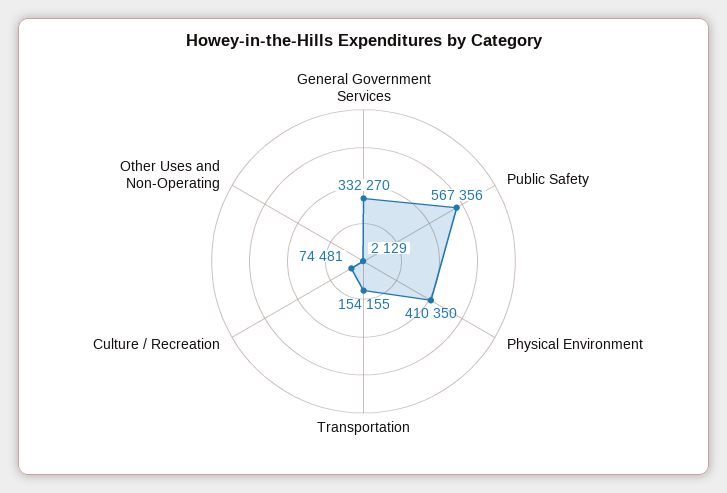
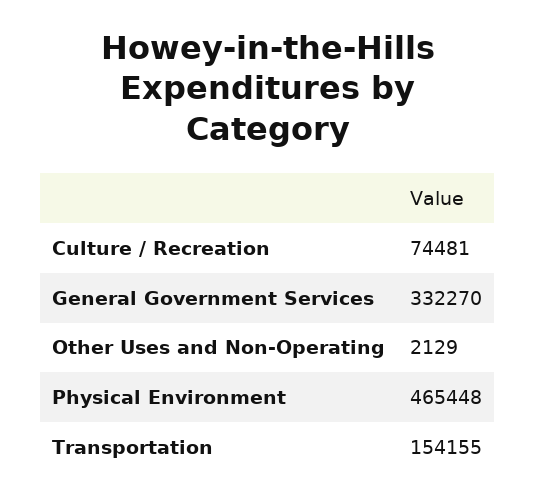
Public Safety: 567356 -> none
Physical Environment: 410350 -> 465448

